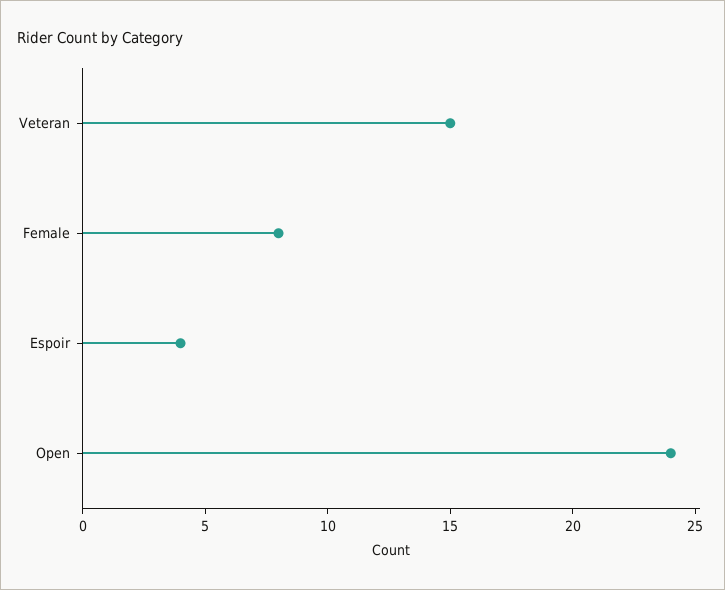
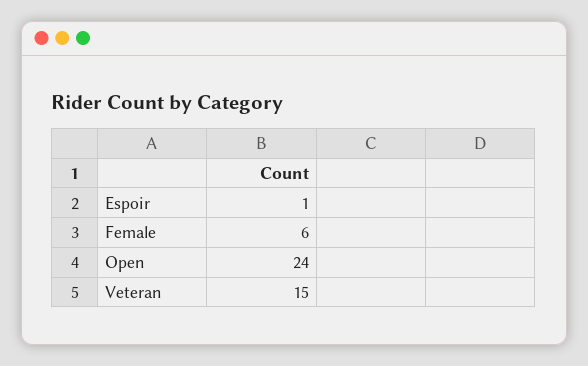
Female: 8 -> 6
Espoir: 4 -> 1

